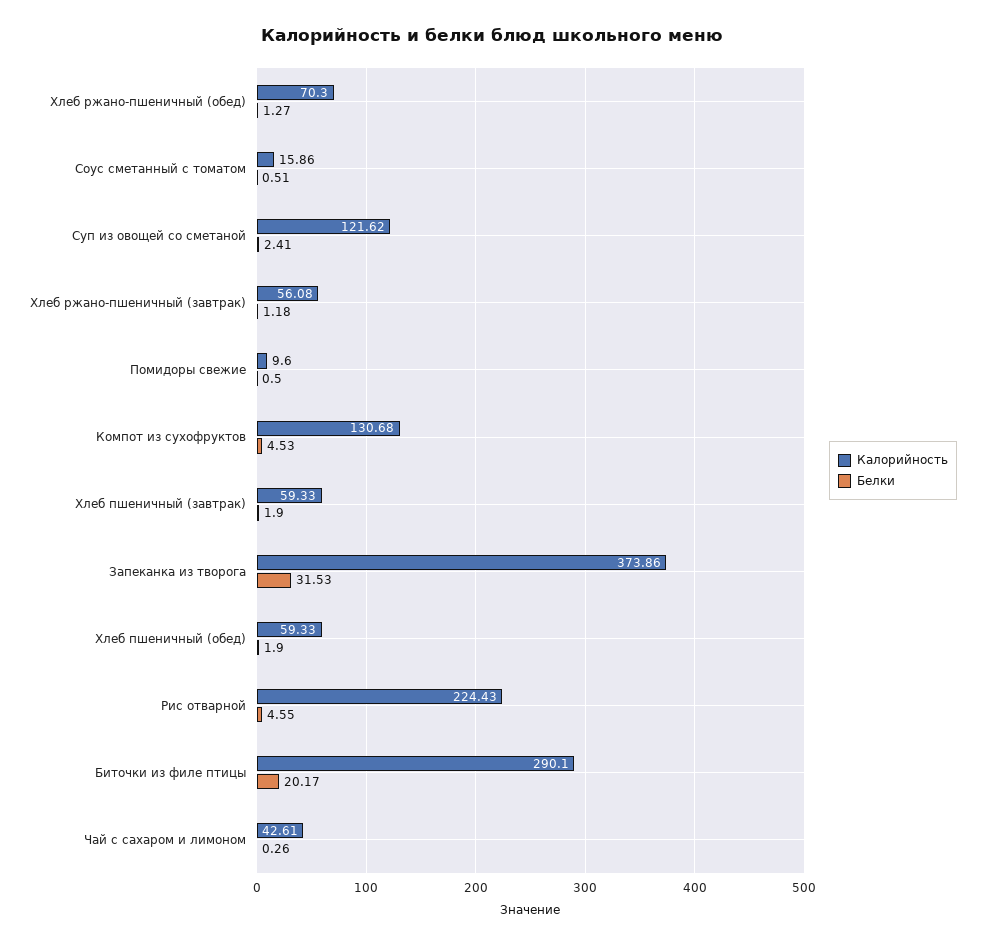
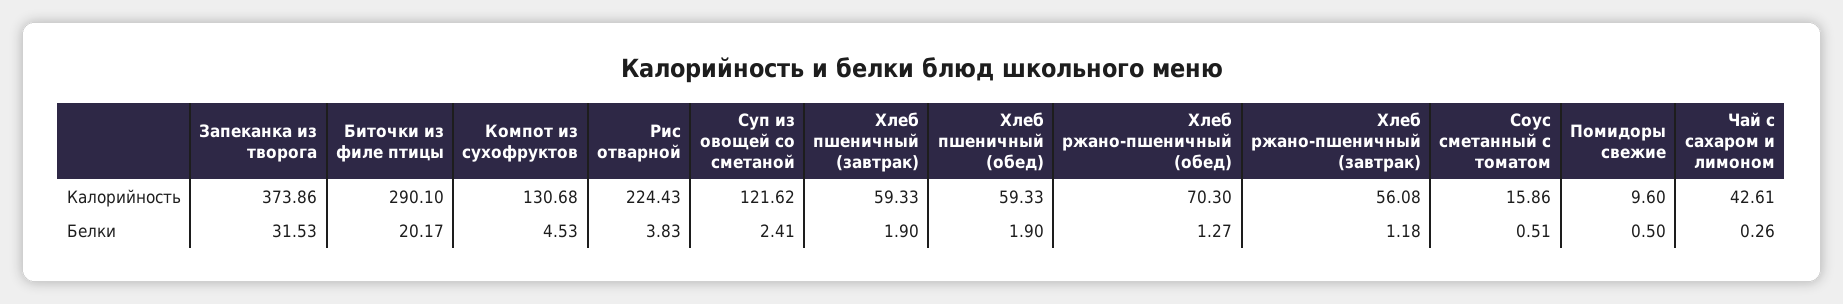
Белки, Рис отварной: 4.55 -> 3.83

